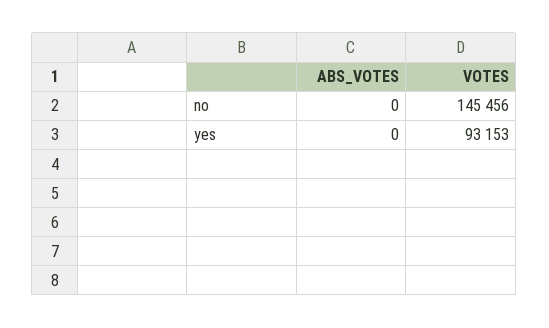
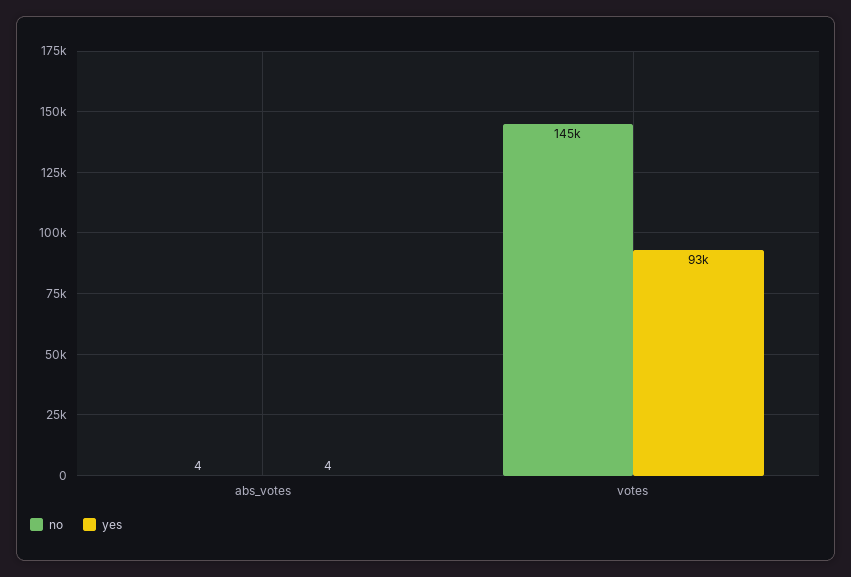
no, ABS_VOTES: 0 -> 4
yes, ABS_VOTES: 0 -> 4

